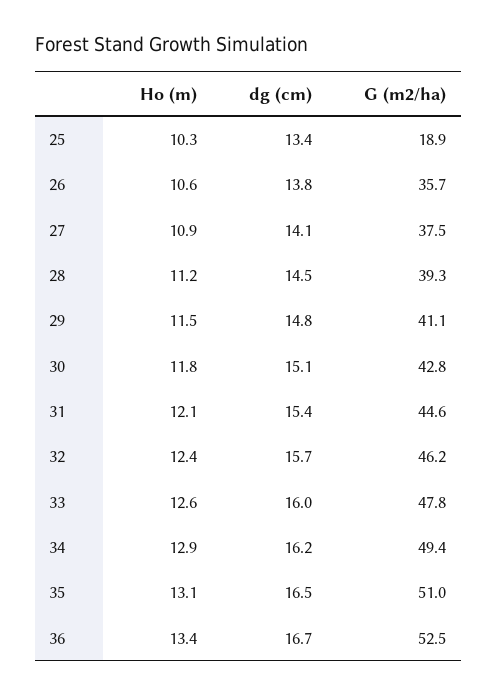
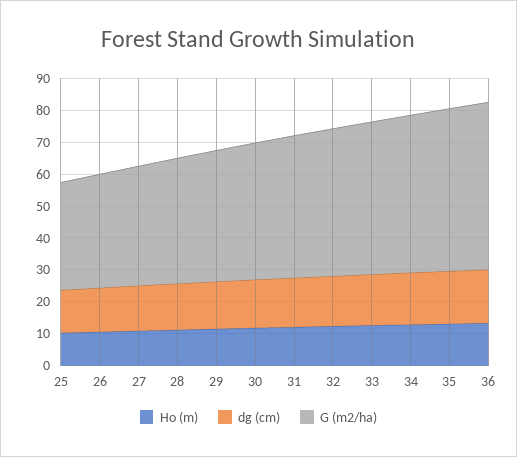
G (m2/ha), 25: 18.9 -> 35

